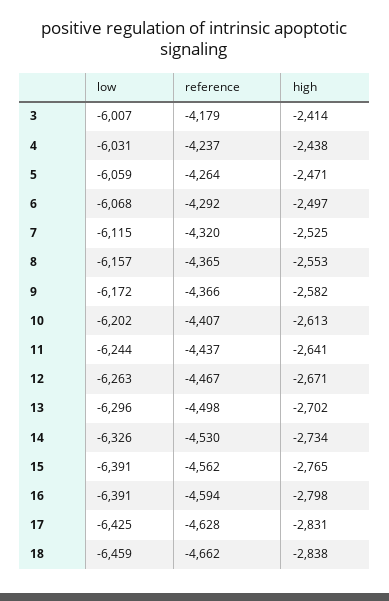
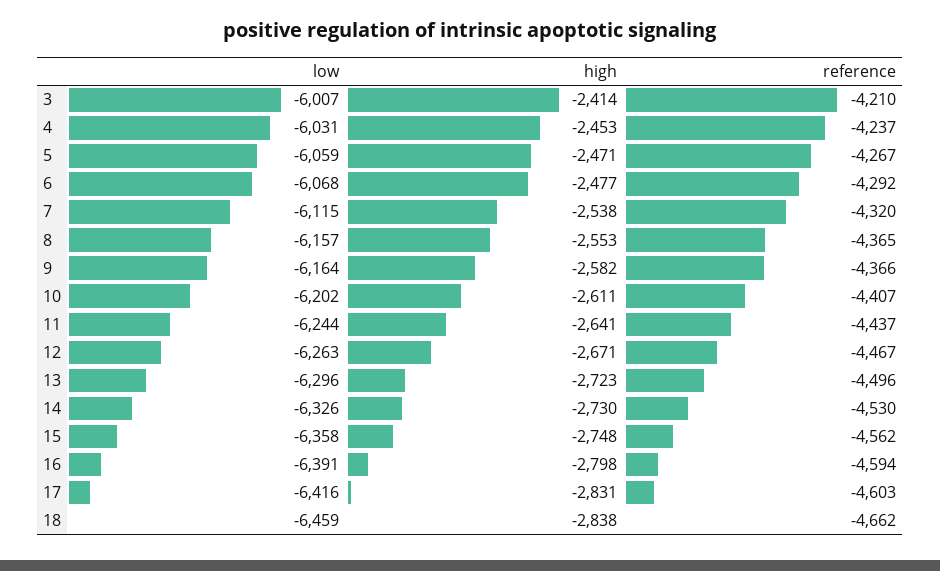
reference, 3: -4179 -> -4210
high, 4: -2438 -> -2453
reference, 5: -4264 -> -4267
high, 6: -2497 -> -2477
high, 7: -2525 -> -2538
low, 9: -6172 -> -6164
high, 10: -2613 -> -2611
reference, 13: -4498 -> -4496
high, 13: -2702 -> -2723
high, 14: -2734 -> -2730
low, 15: -6391 -> -6358
high, 15: -2765 -> -2748
low, 17: -6425 -> -6416
reference, 17: -4628 -> -4603

